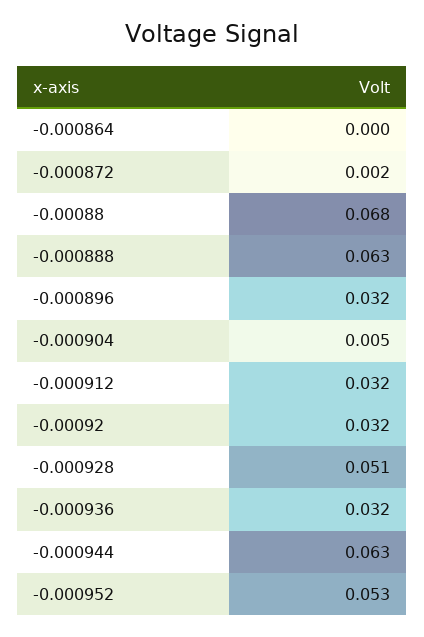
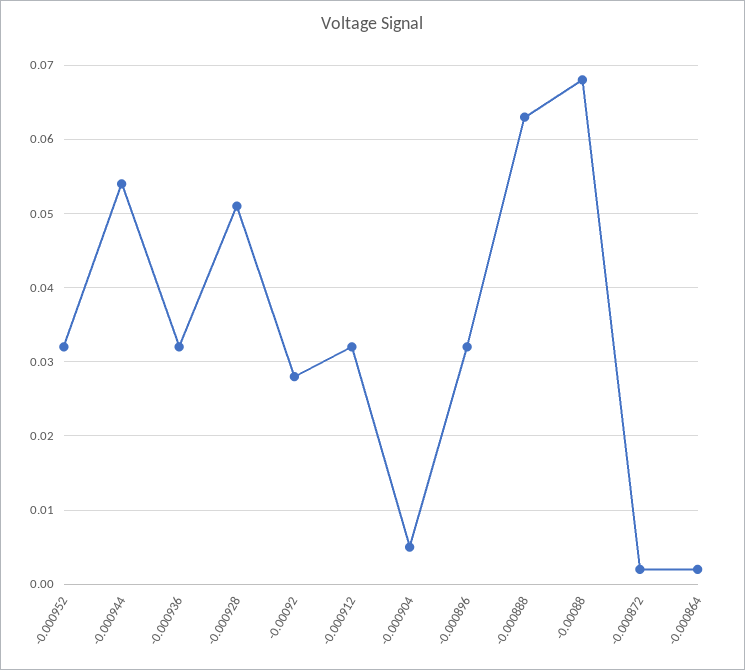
-0.000864: 0 -> 0.002
-0.00092: 0.032 -> 0.028
-0.000944: 0.063 -> 0.054
-0.000952: 0.053 -> 0.032

